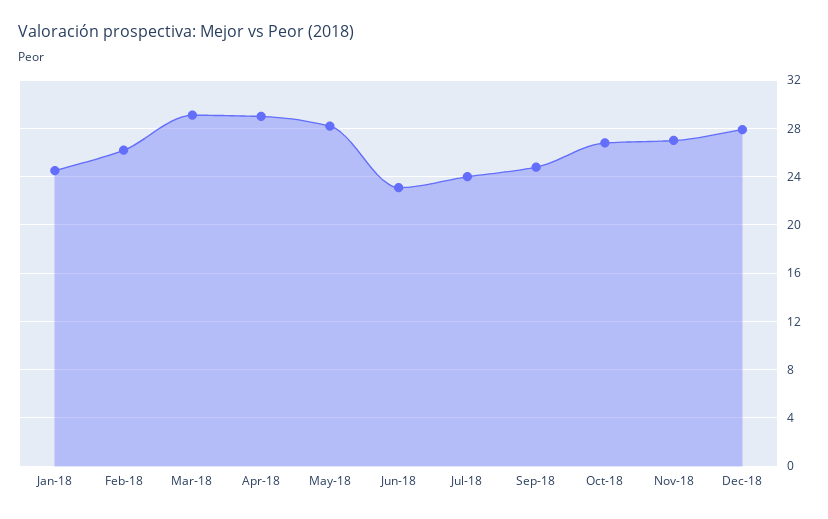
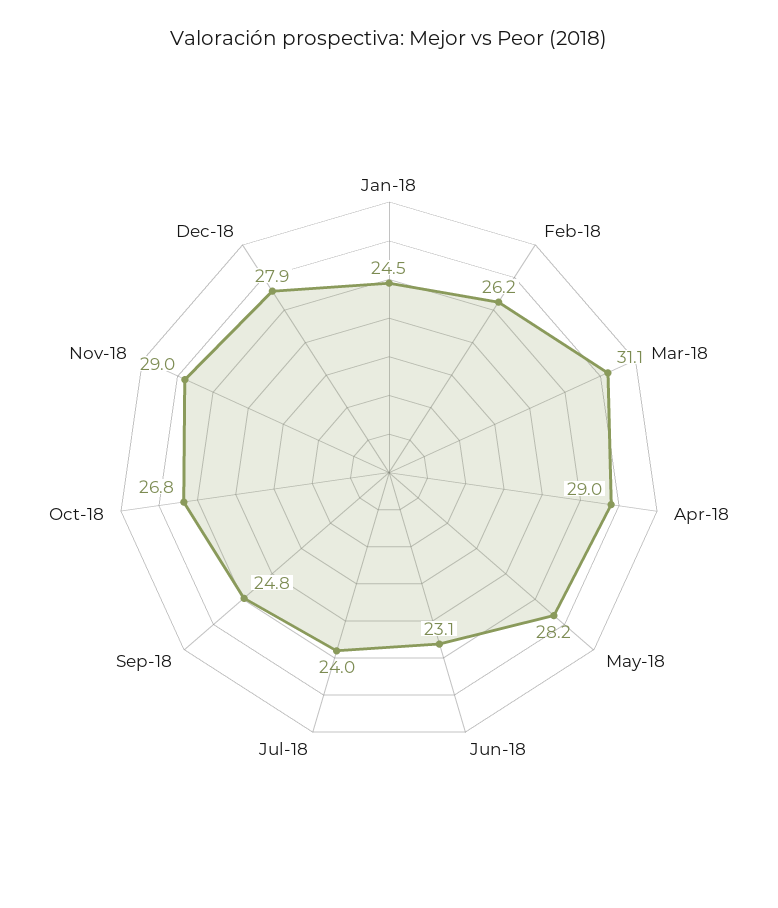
Mar-18: 29 -> 31.1
Nov-18: 27 -> 29

